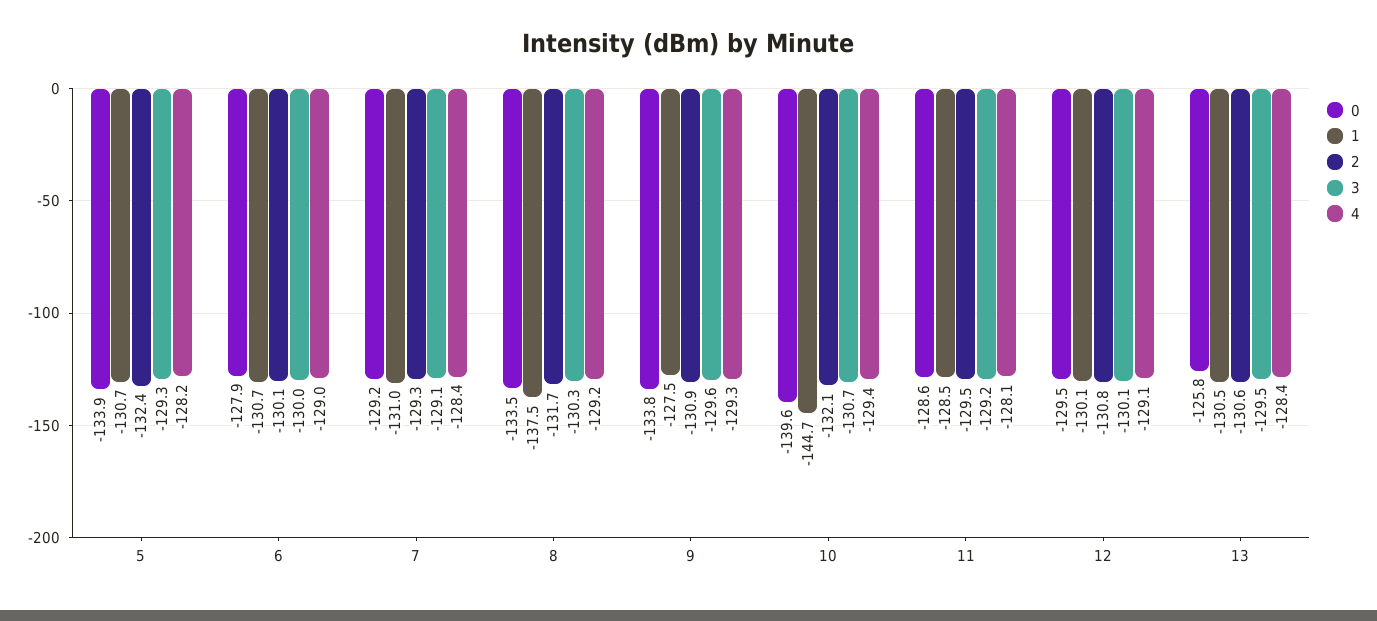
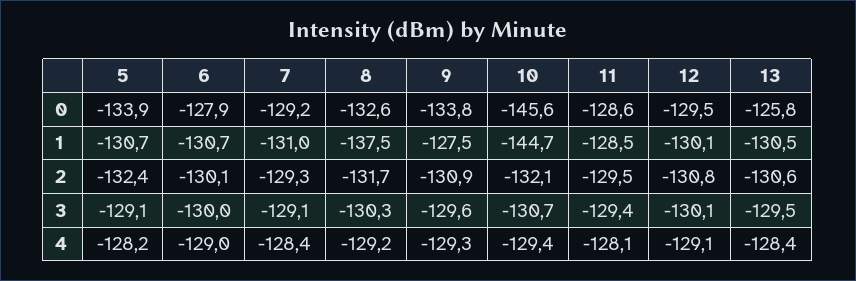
3, 5: -129.3 -> -129.1
0, 8: -133.5 -> -132.6
0, 10: -139.6 -> -145.6
3, 11: -129.2 -> -129.4

